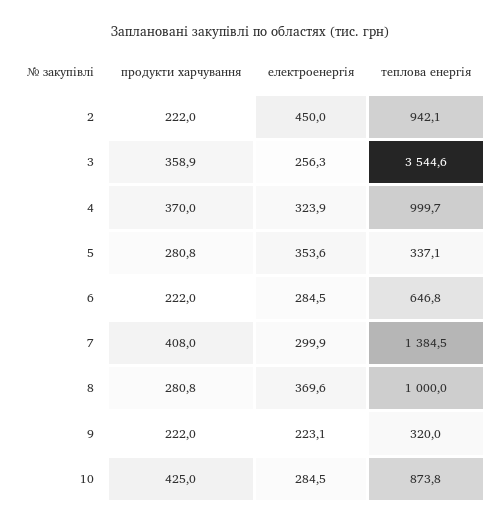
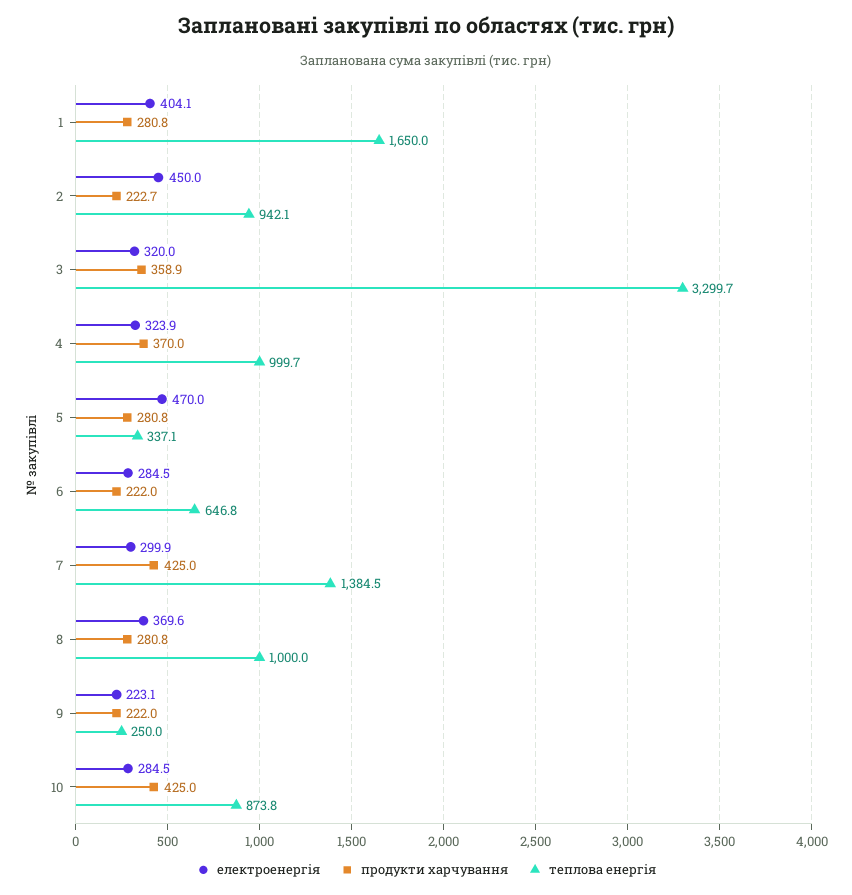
продукти харчування, 2: 222 -> 222.7
електроенергія, 3: 256.3 -> 320
теплова енергія, 3: 3544.6 -> 3299.7
електроенергія, 5: 353.6 -> 470
продукти харчування, 7: 408 -> 425
теплова енергія, 9: 320 -> 250
електроенергія, 1: none -> 404.1
продукти харчування, 1: none -> 280.8
теплова енергія, 1: none -> 1650

